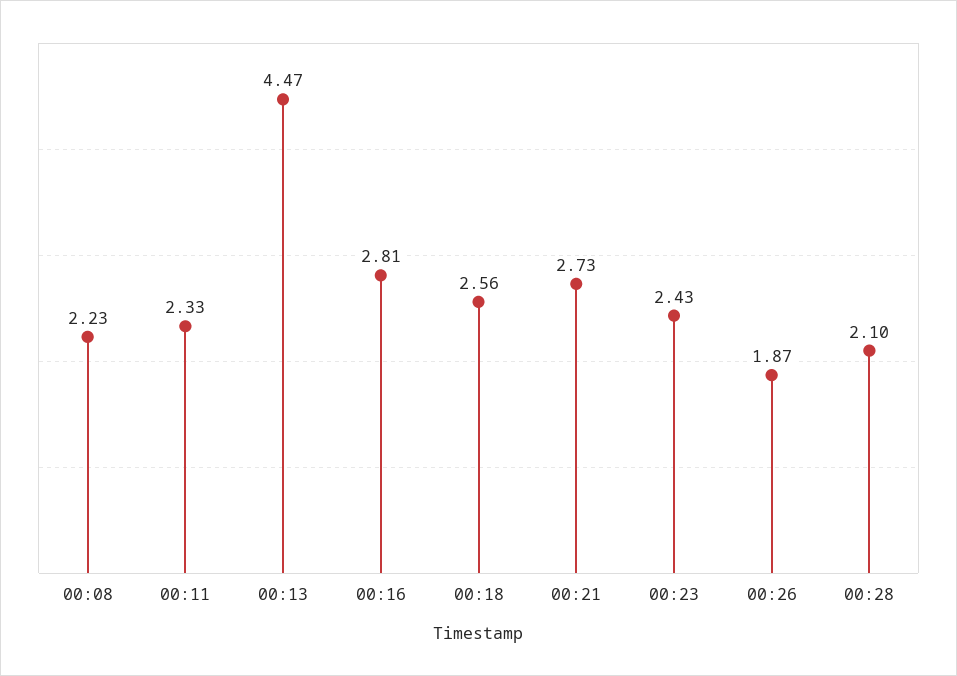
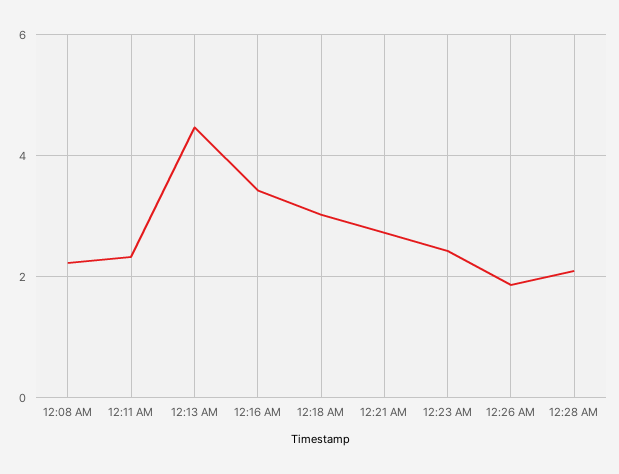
00:16: 2.81 -> 3.4
00:18: 2.56 -> 3

